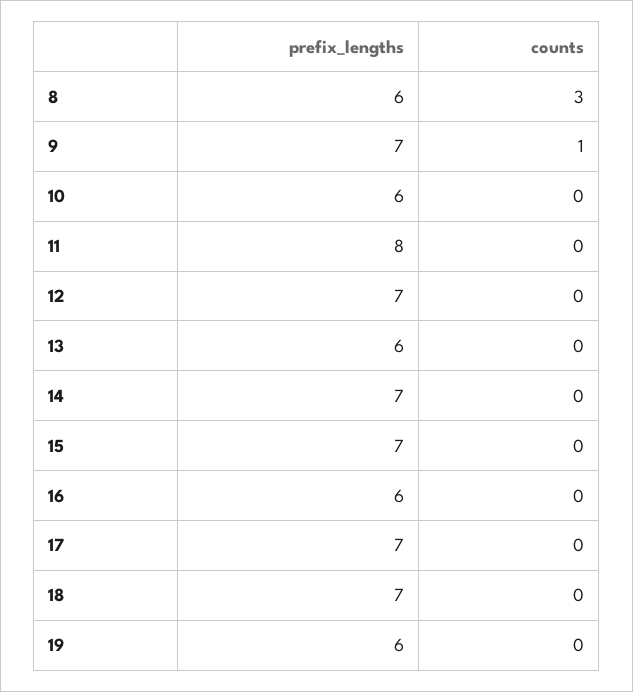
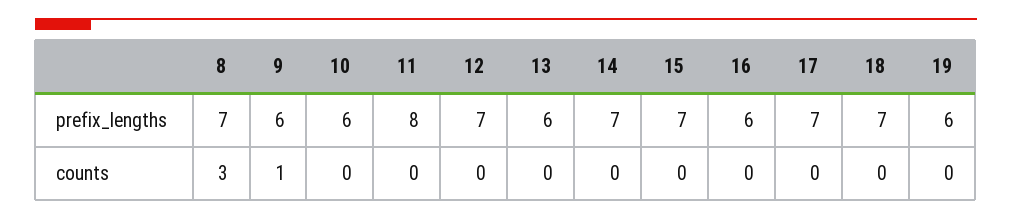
prefix_lengths, 8: 6 -> 7
prefix_lengths, 9: 7 -> 6

